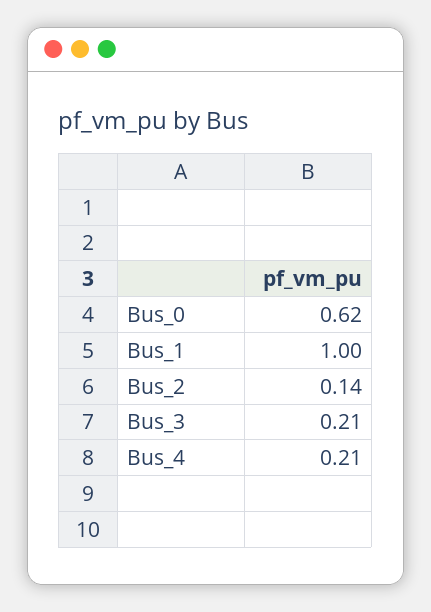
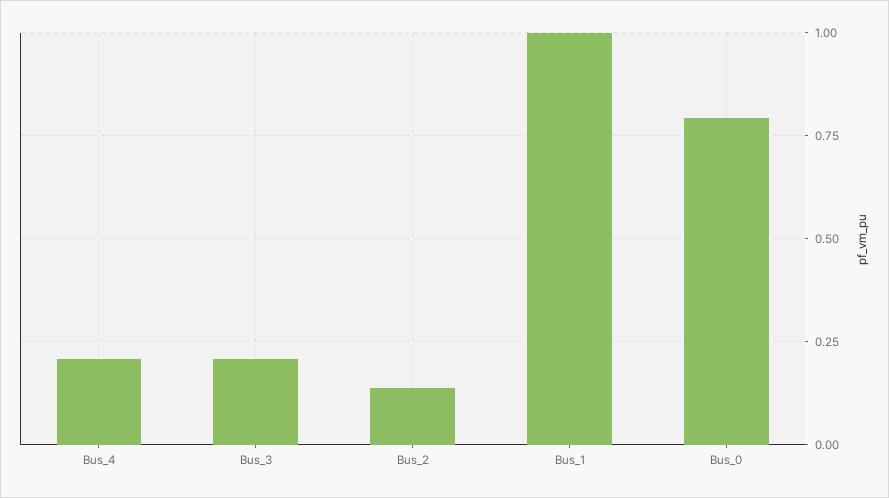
Bus_0: 0.62 -> 0.8

